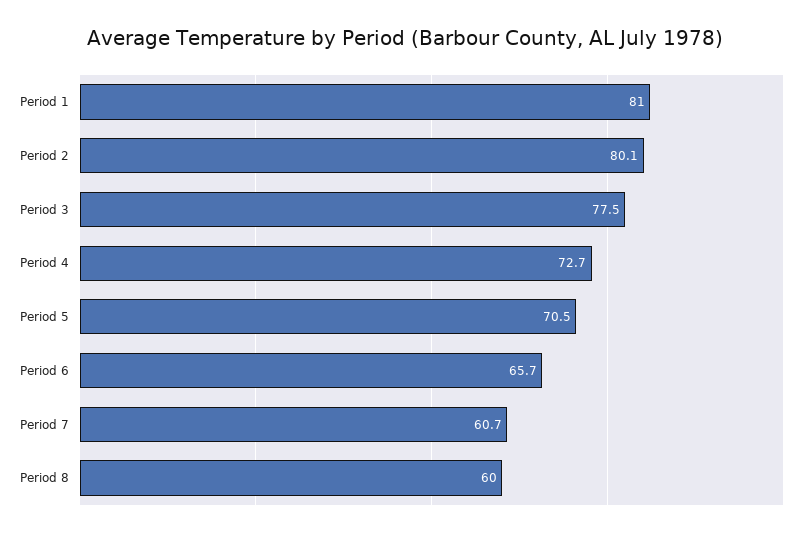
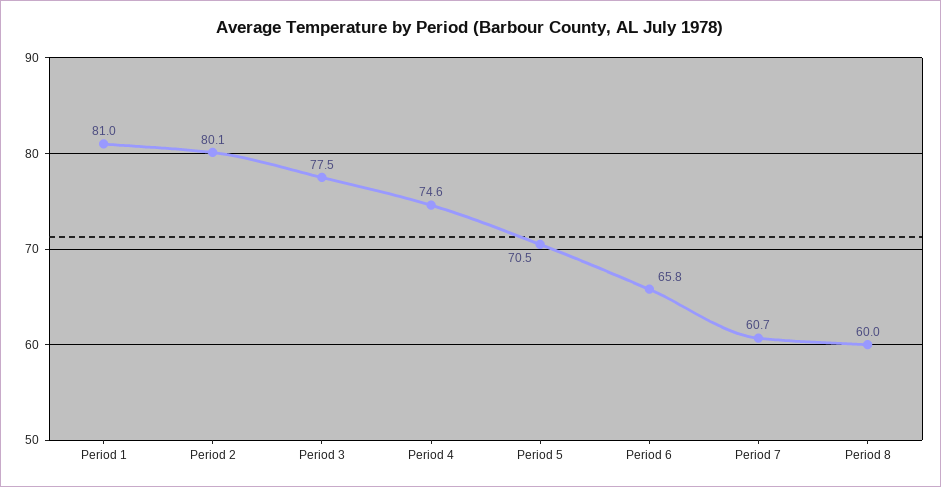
Period 4: 72.7 -> 74.6
Period 6: 65.7 -> 65.8

